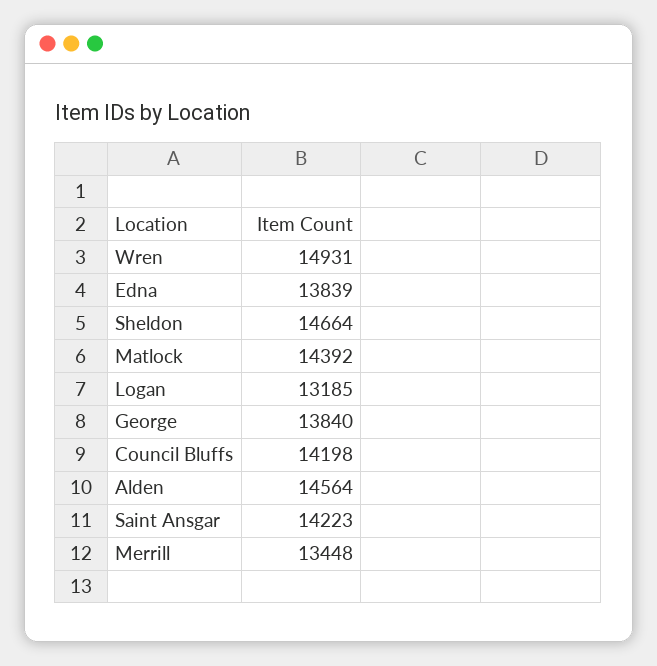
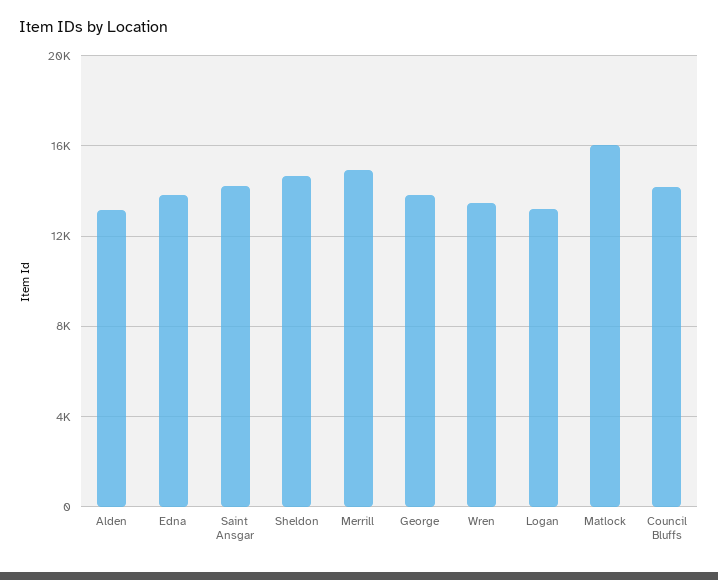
Wren: 14931 -> 13500
Matlock: 14392 -> 16000
Alden: 14564 -> 13000
Merrill: 13448 -> 15000

